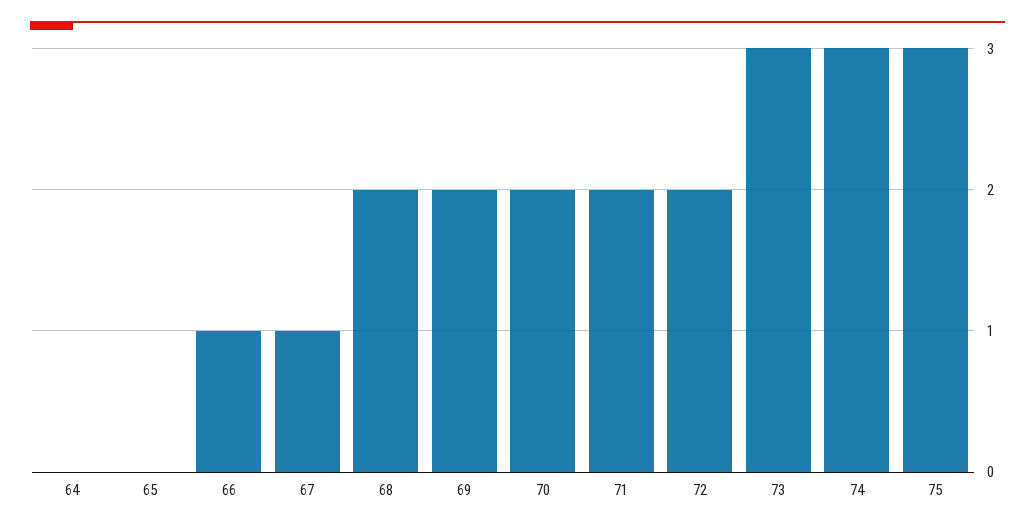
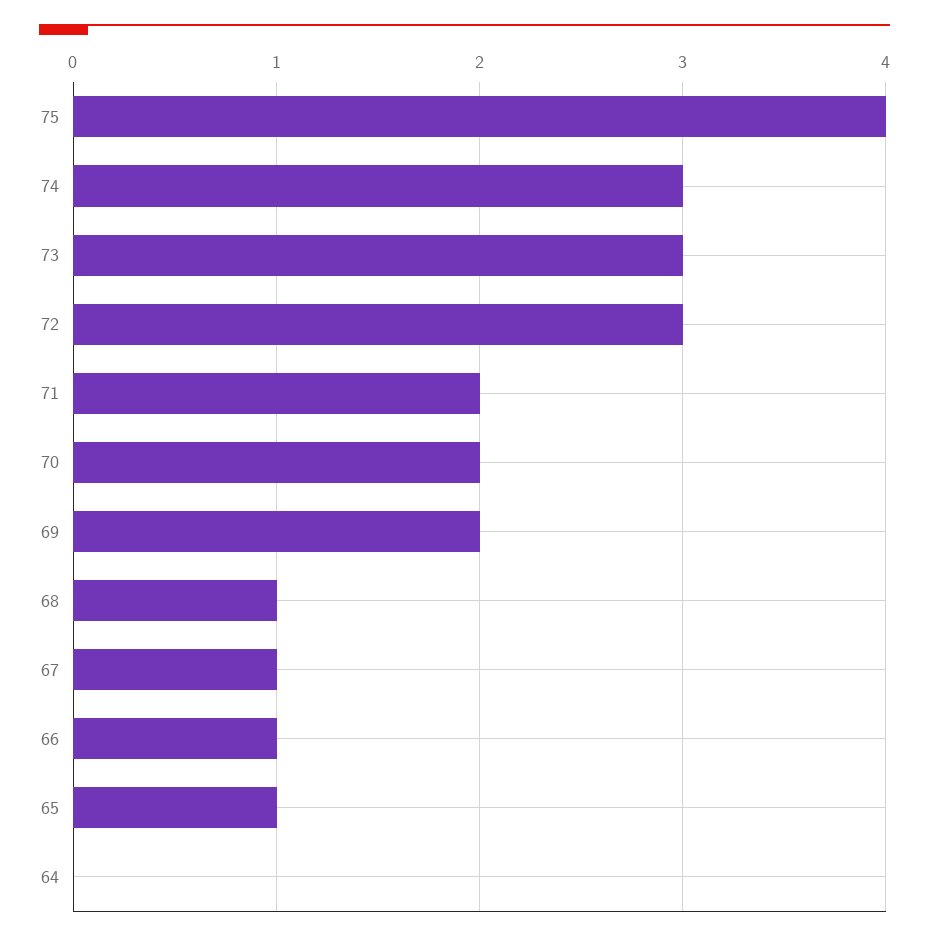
65: 0 -> 1
68: 2 -> 1
72: 2 -> 3
75: 3 -> 4

